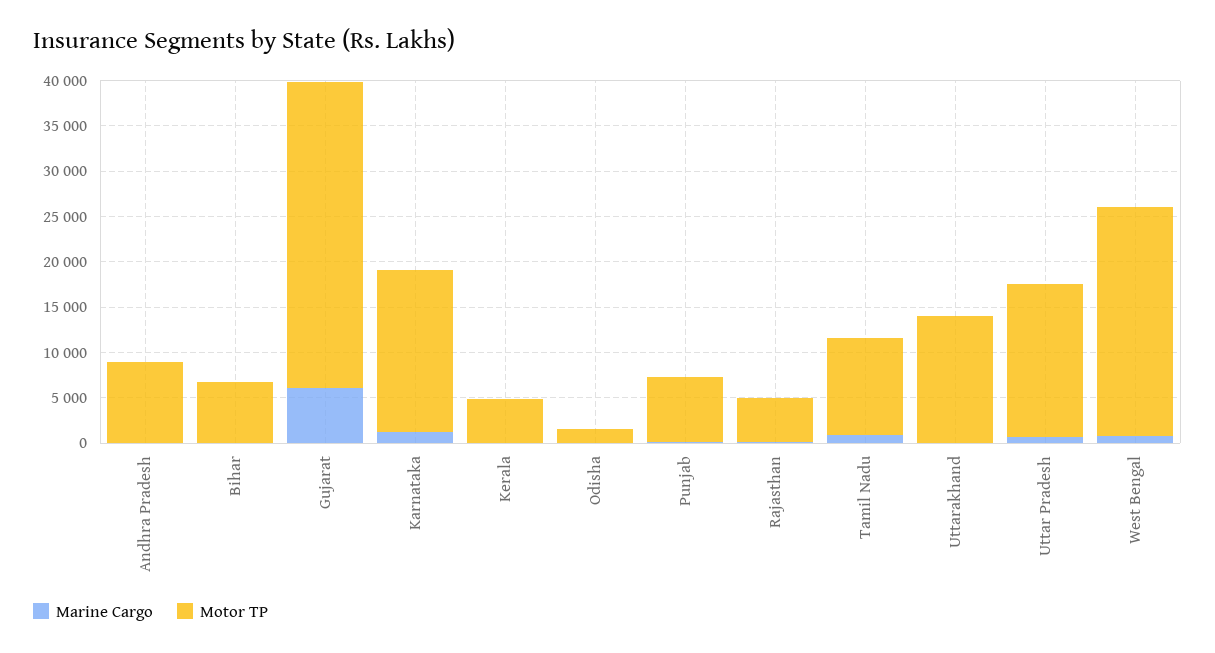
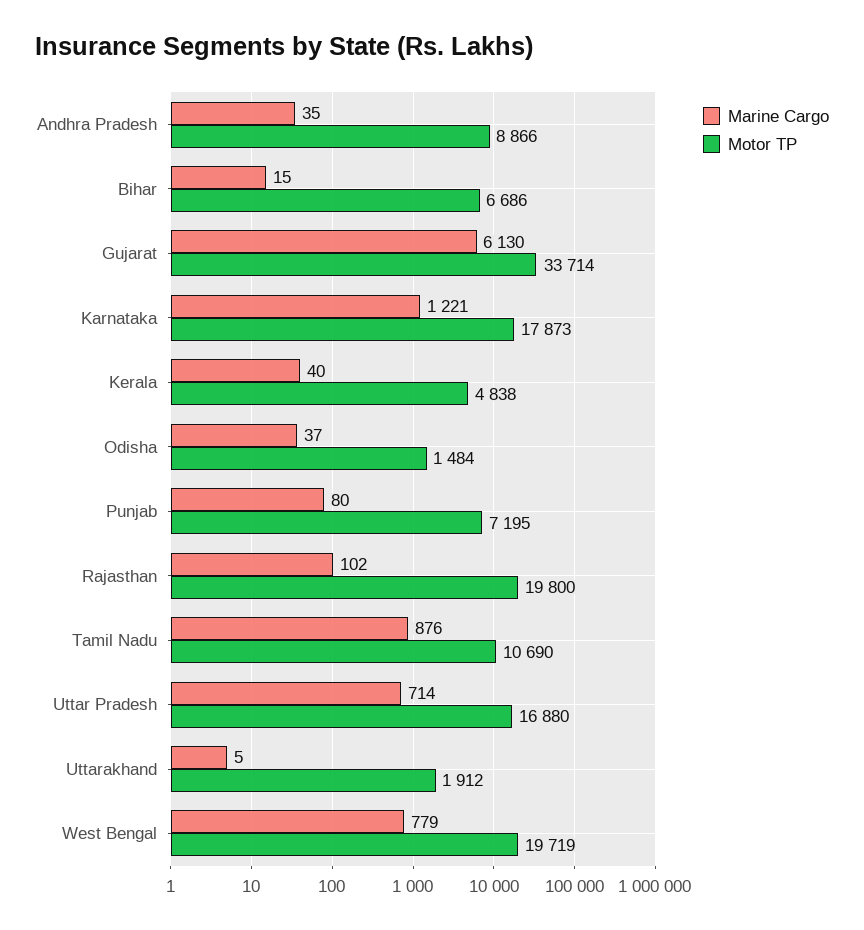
Motor TP, Rajasthan: 5000 -> 19800
Motor TP, Uttarakhand: 14000 -> 1912
Motor TP, West Bengal: 25000 -> 19719

